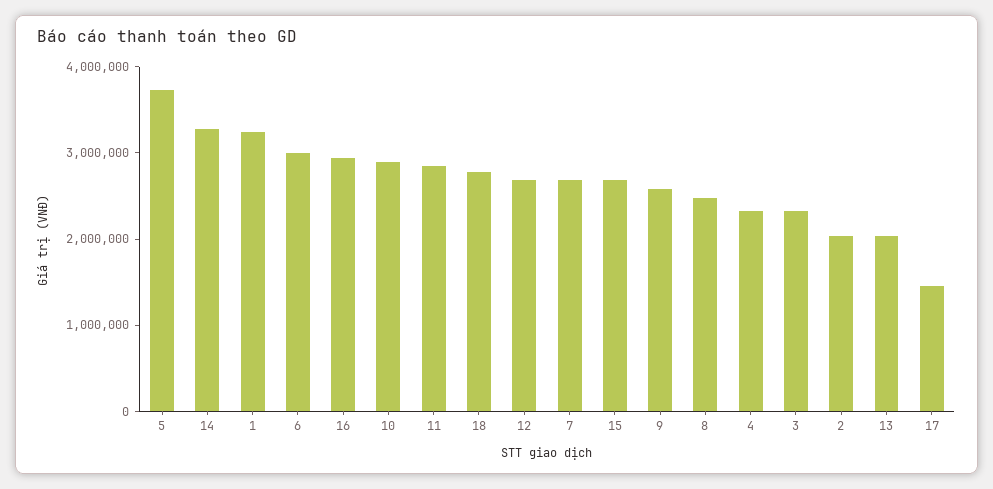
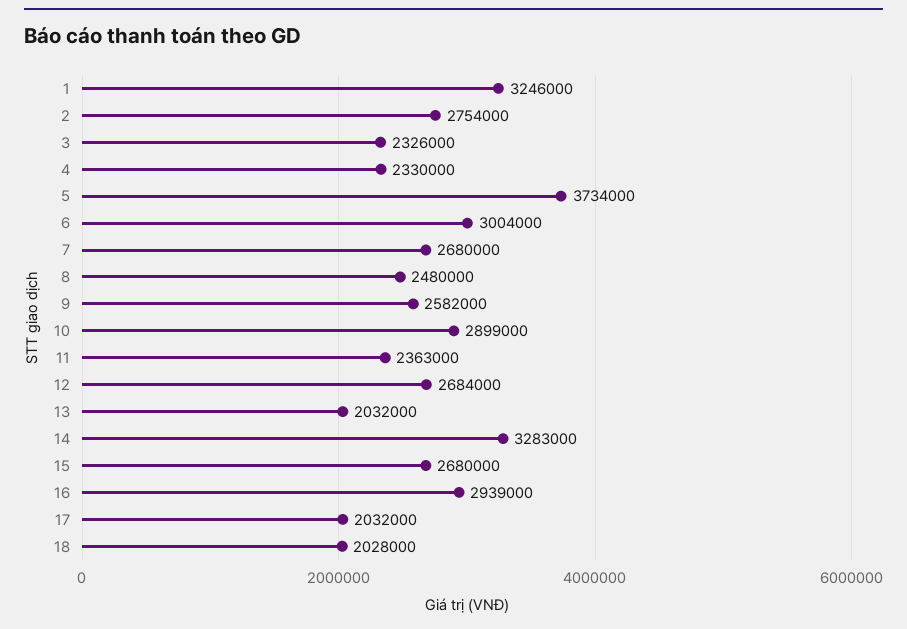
11: 2800000 -> 2363000
18: 2800000 -> 2028000
2: 2000000 -> 2754000
17: 1400000 -> 2032000

